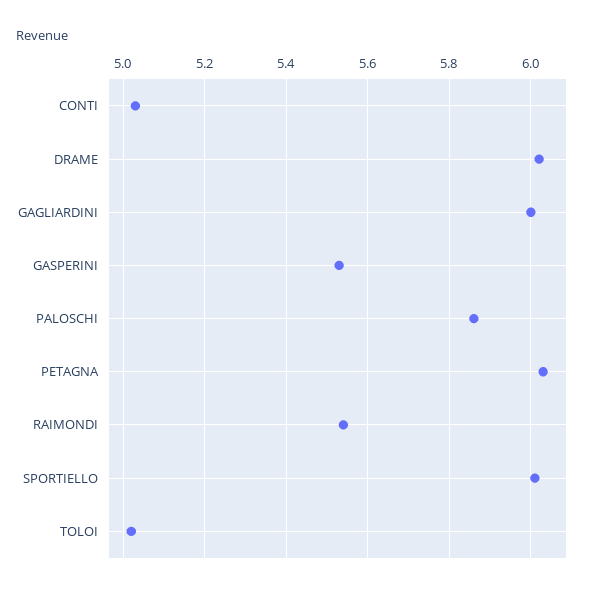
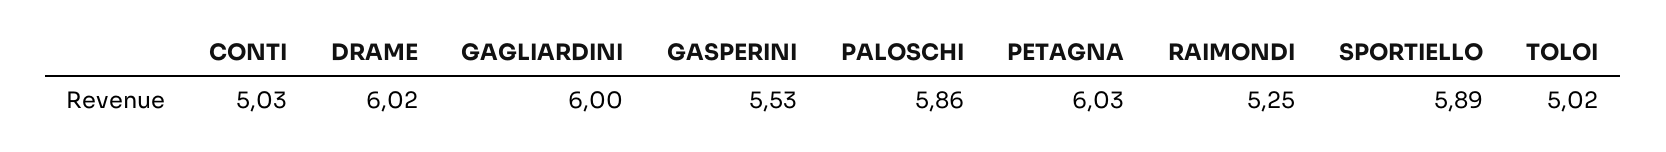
RAIMONDI: 5.55 -> 5.25
SPORTIELLO: 6 -> 5.89

